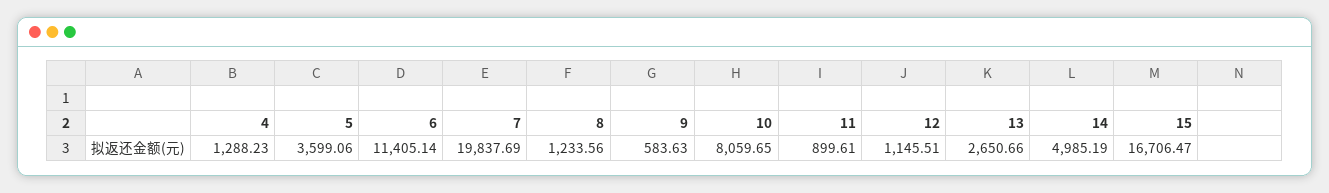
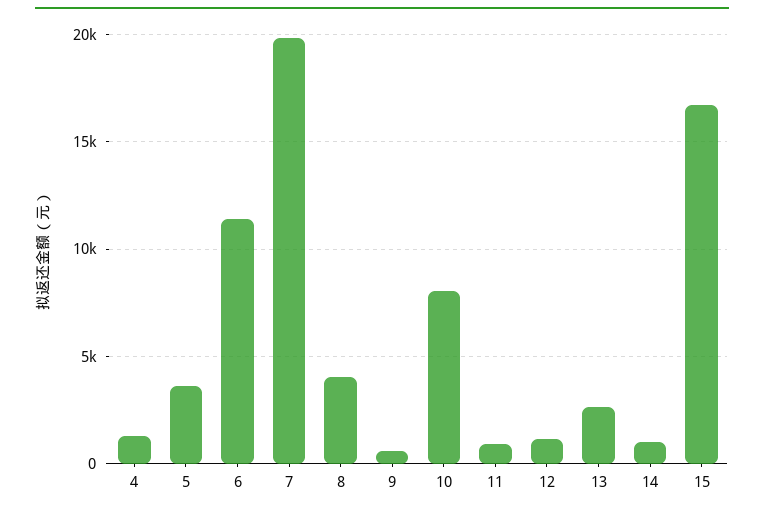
8: 1233.56 -> 4000
14: 4985.19 -> 1000

